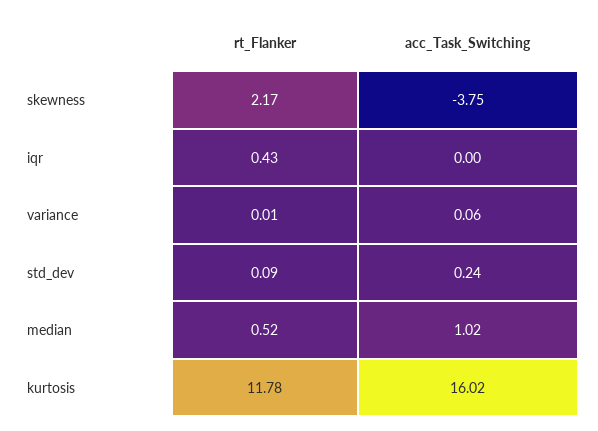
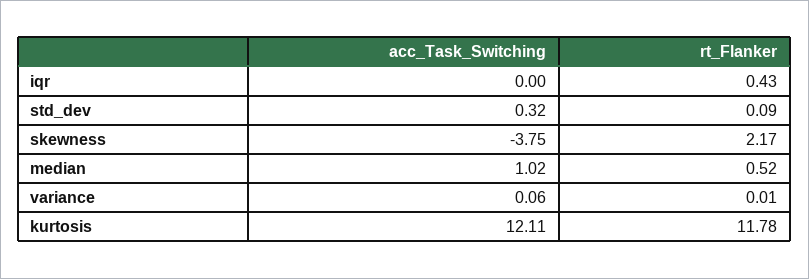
acc_Task_Switching, std_dev: 0.24 -> 0.32
acc_Task_Switching, kurtosis: 16.02 -> 12.11

